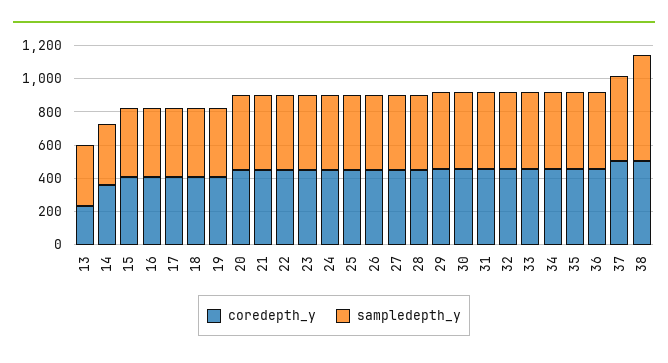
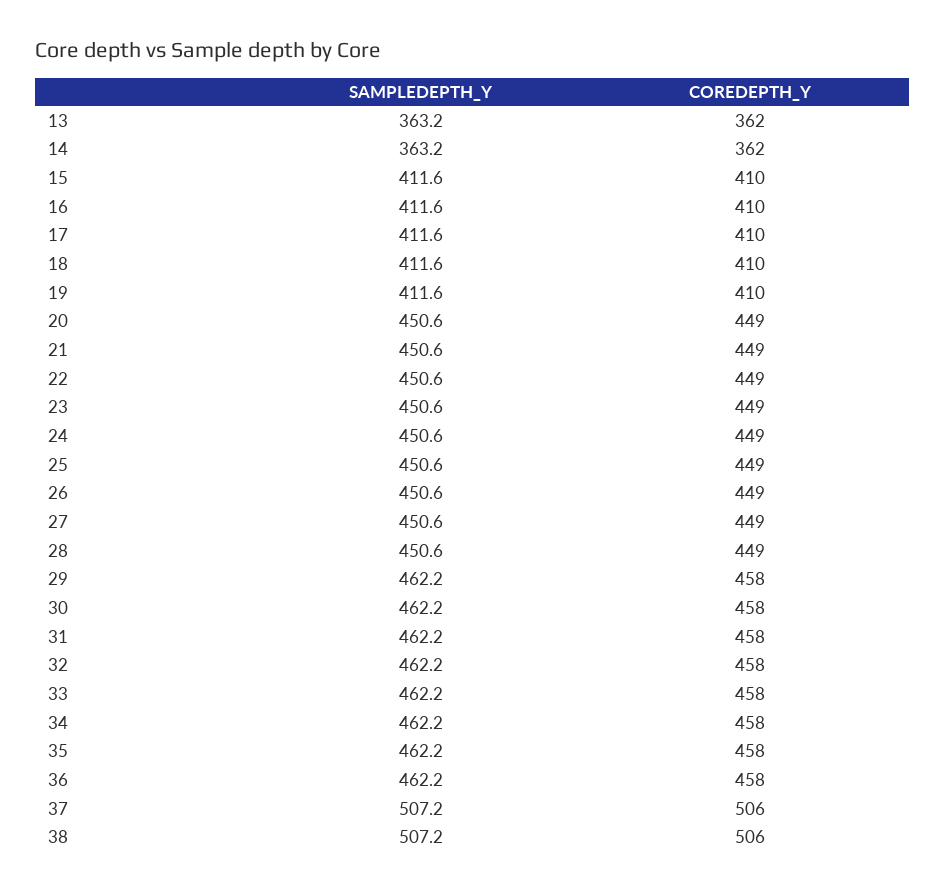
coredepth_y, 13: 250 -> 362
sampledepth_y, 38: 650 -> 507.2

